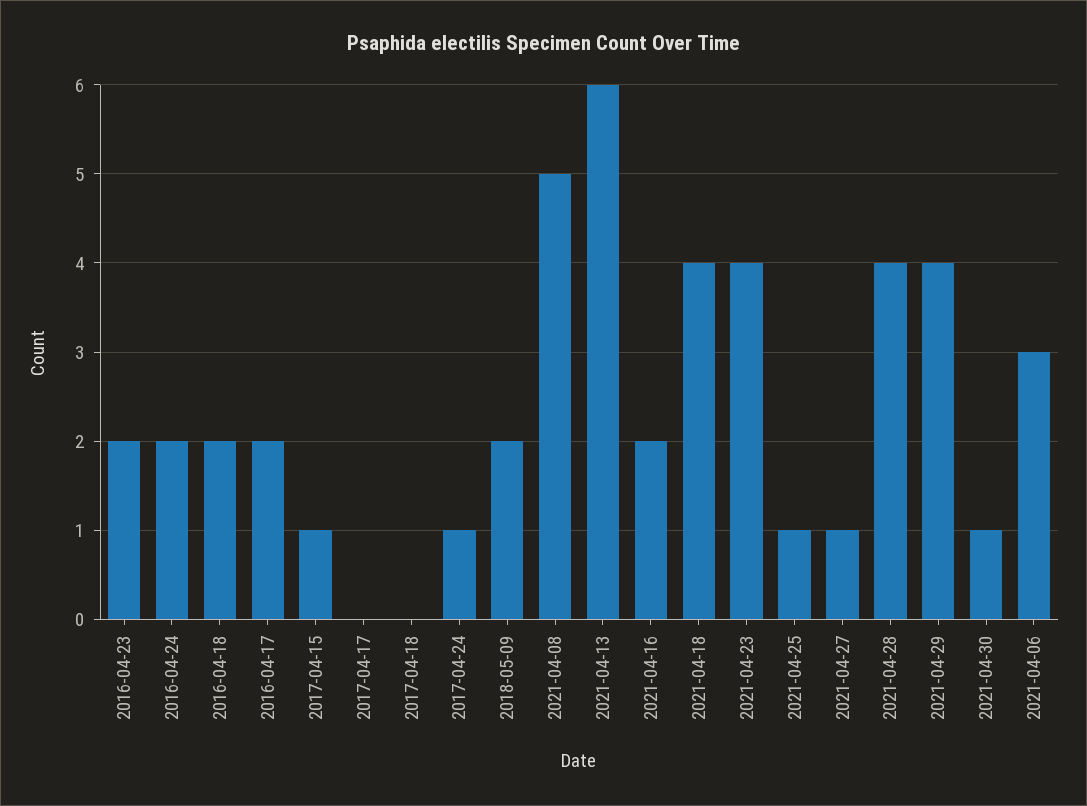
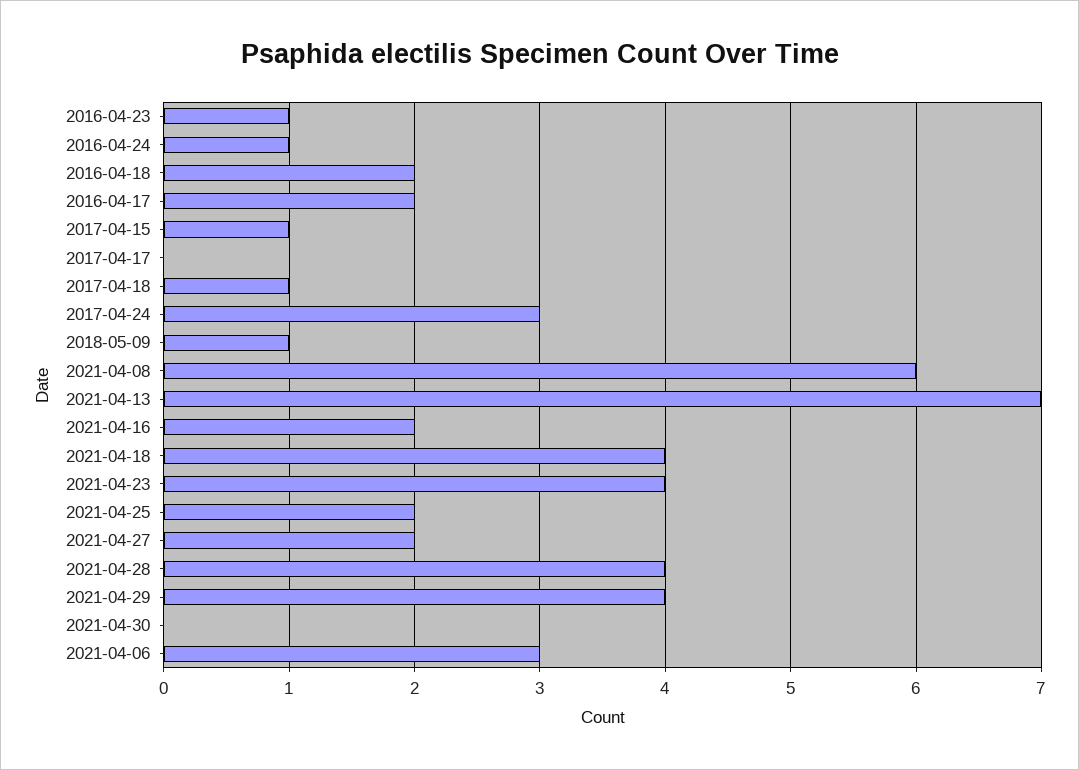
2016-04-23: 2 -> 1
2016-04-24: 2 -> 1
2017-04-18: 0 -> 1
2017-04-24: 1 -> 3
2018-05-09: 2 -> 1
2021-04-08: 5 -> 6
2021-04-13: 6 -> 7
2021-04-25: 1 -> 2
2021-04-27: 1 -> 2
2021-04-30: 1 -> 0

